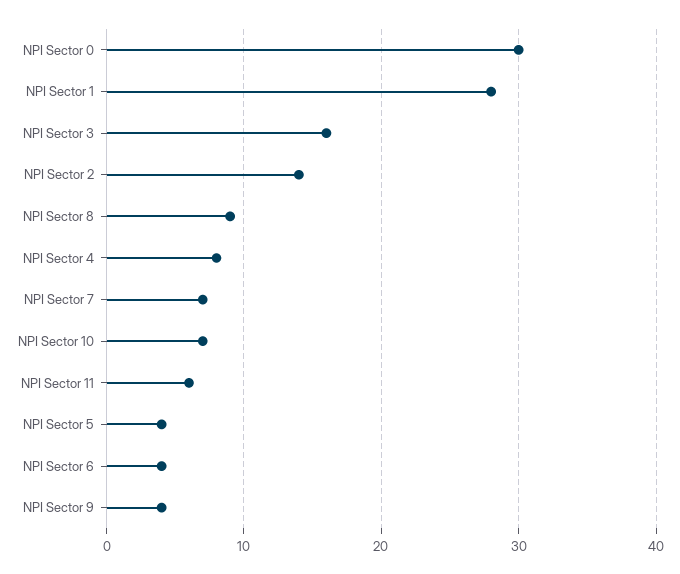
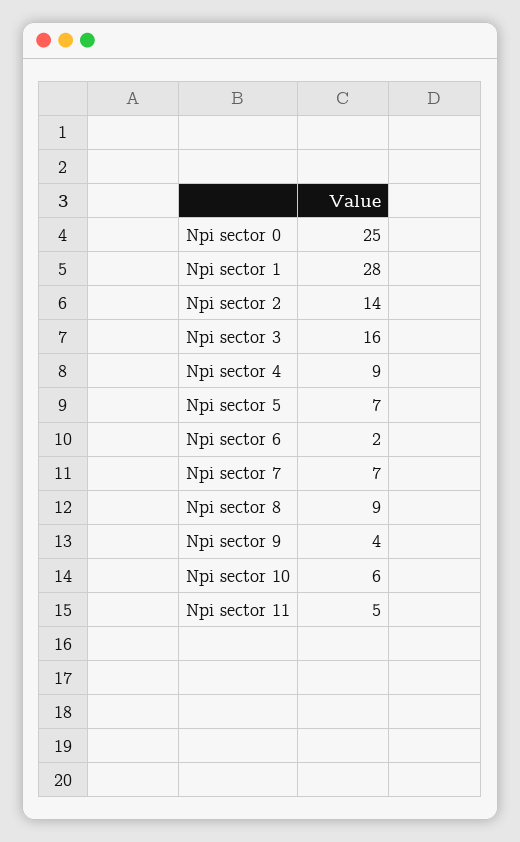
NPI Sector 0: 30 -> 25
NPI Sector 4: 8 -> 9
NPI Sector 10: 7 -> 6
NPI Sector 11: 6 -> 5
NPI Sector 5: 4 -> 7
NPI Sector 6: 4 -> 2

